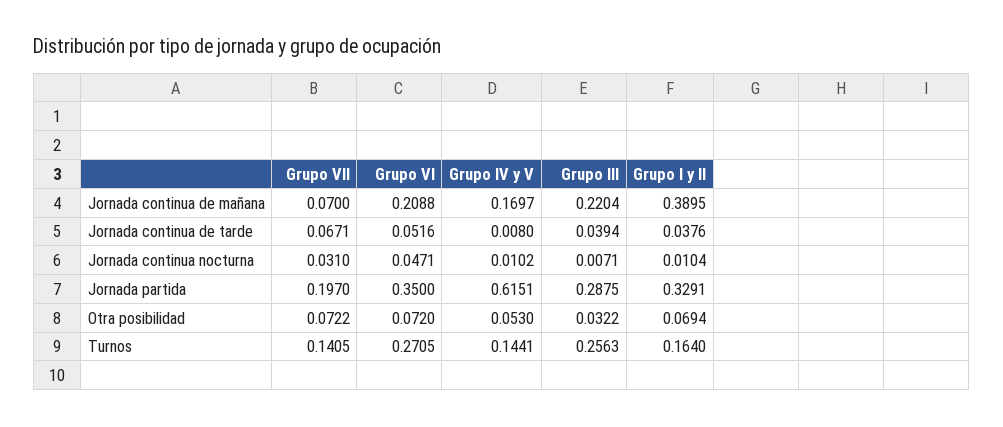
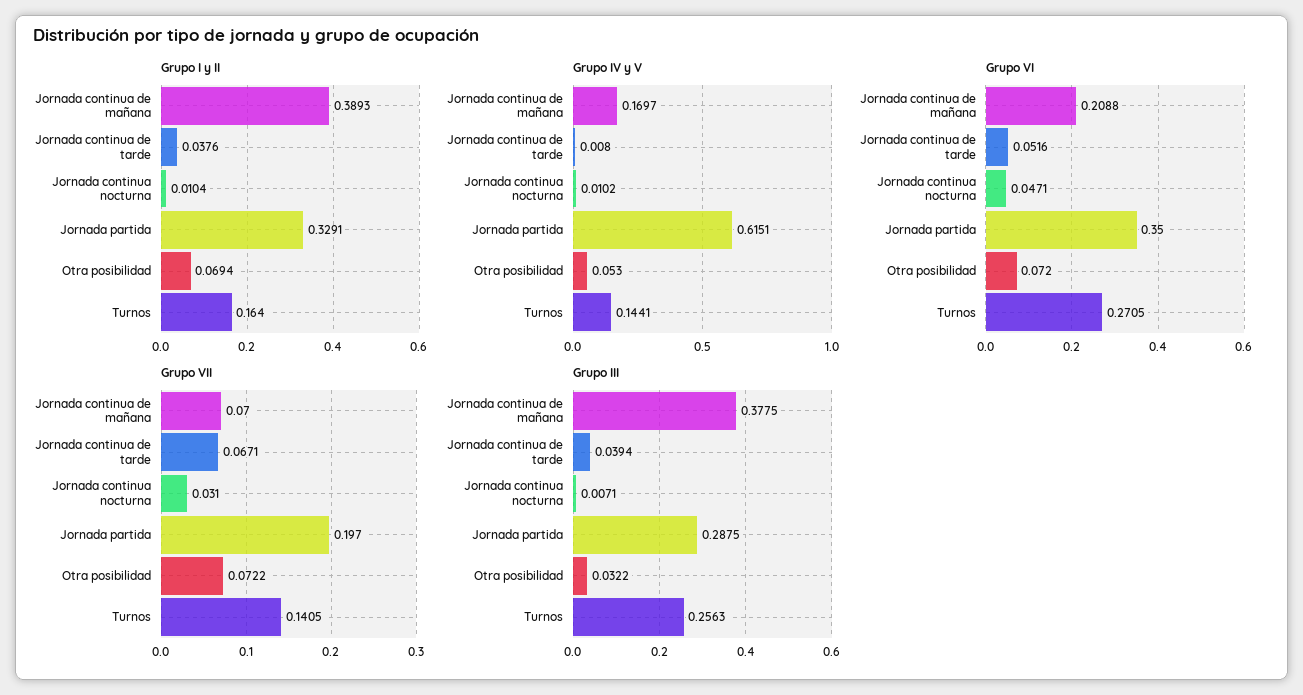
Grupo III, Jornada continua de mañana: 0.2204 -> 0.3775
Grupo I y II, Jornada continua de mañana: 0.3895 -> 0.3893

